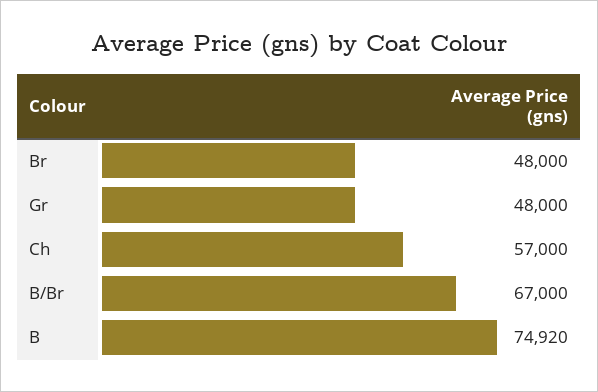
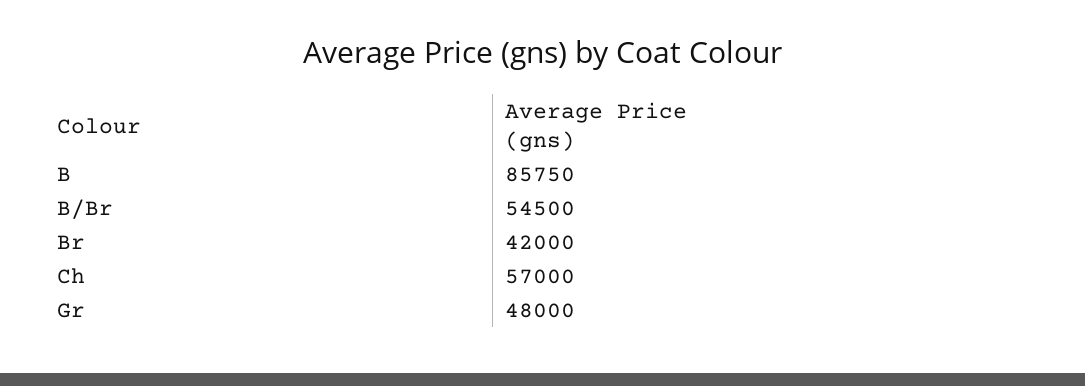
Br: 48000 -> 42000
B/Br: 67000 -> 54500
B: 74920 -> 85750

